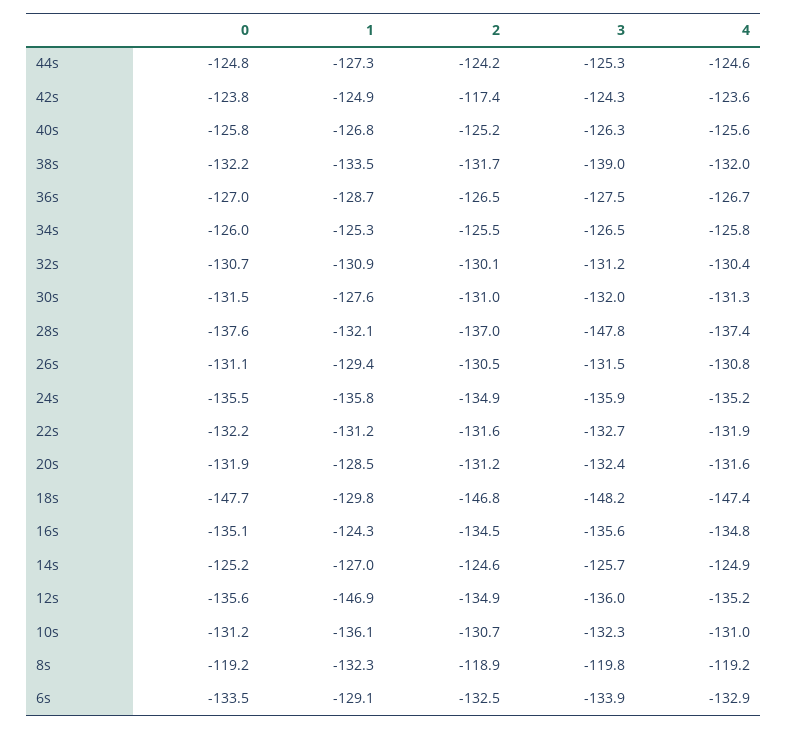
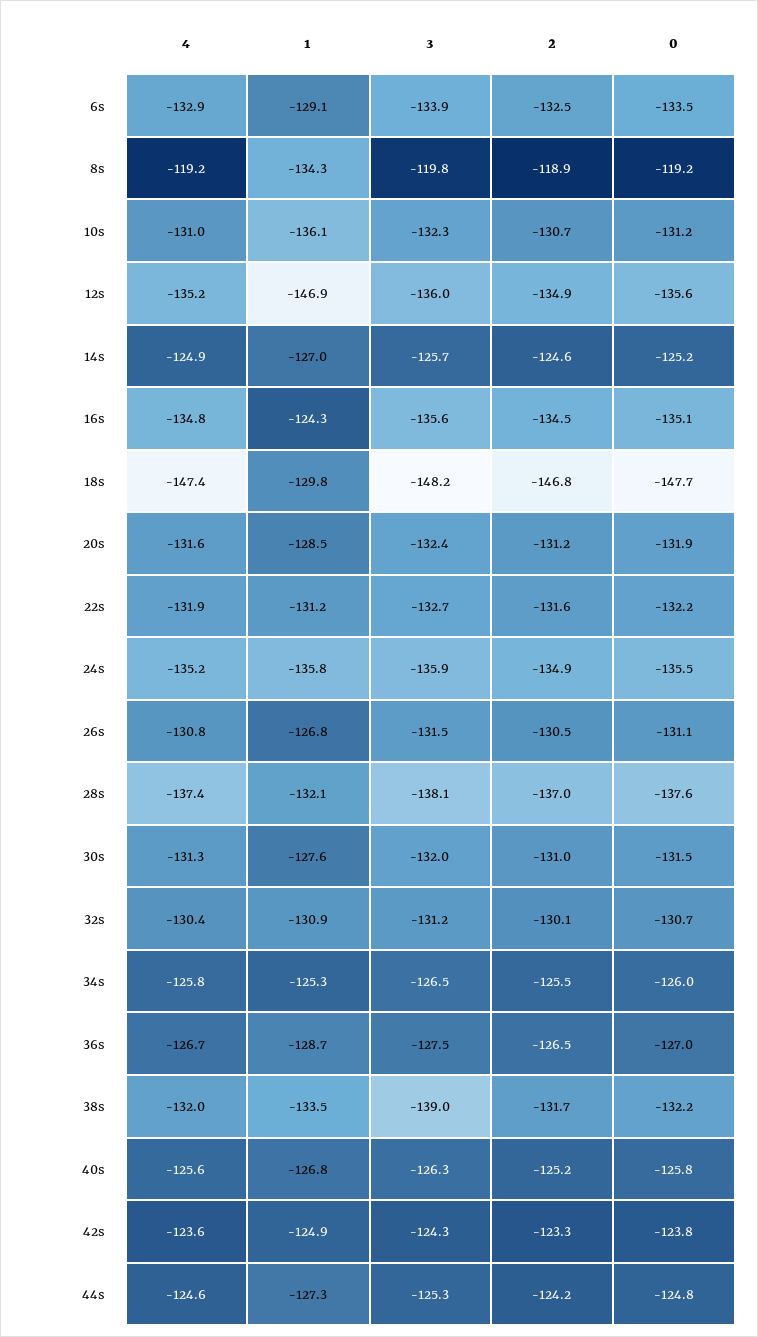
2, 42s: -117.4 -> -123.3
3, 28s: -147.8 -> -138.1
1, 26s: -129.4 -> -126.8
1, 8s: -132.3 -> -134.3

